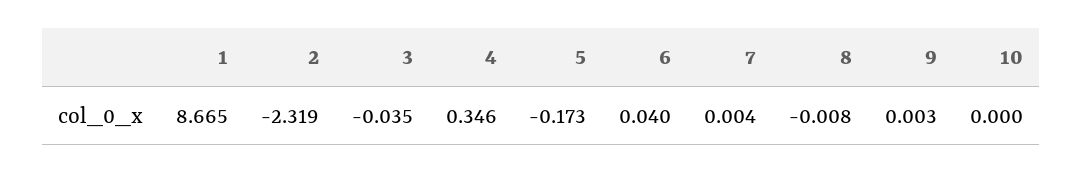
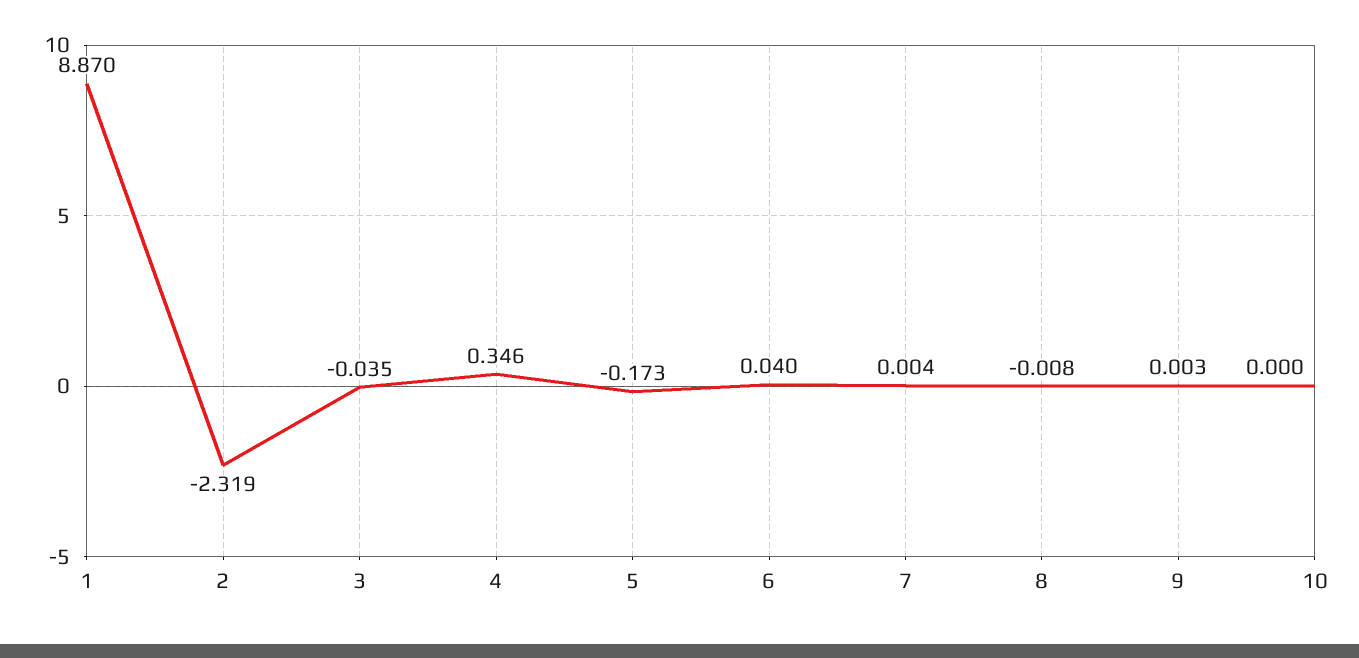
1: 8.665 -> 8.87

